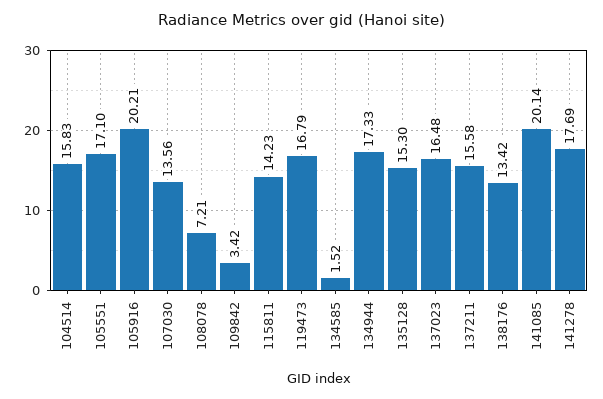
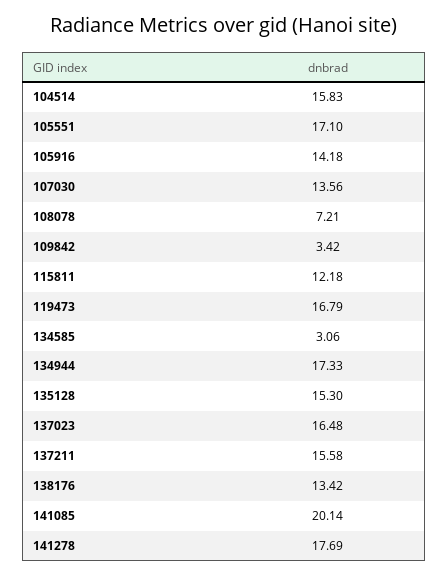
105916: 20.21 -> 14.18
115811: 14.23 -> 12.18
134585: 1.52 -> 3.06

